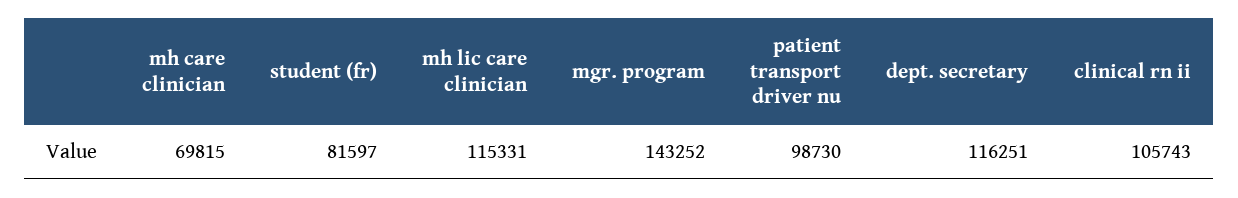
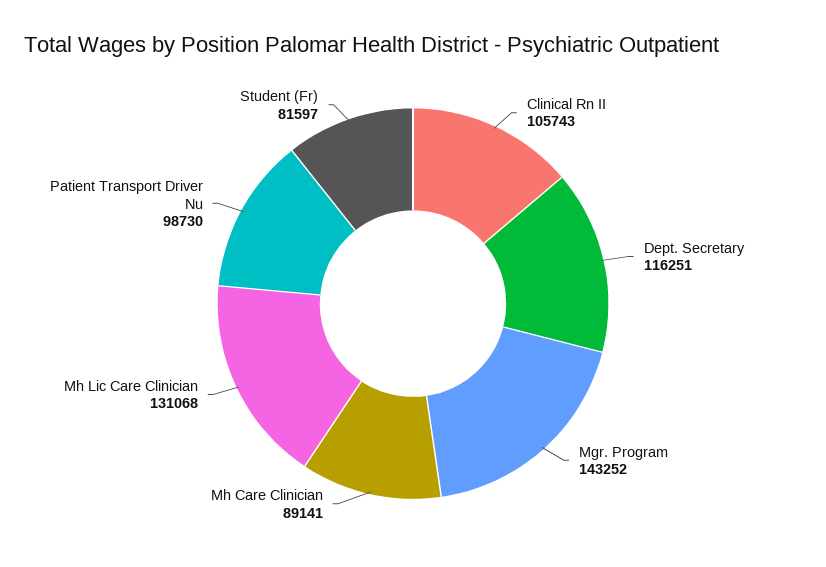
mh care clinician: 69815 -> 89141
mh lic care clinician: 115331 -> 131068

